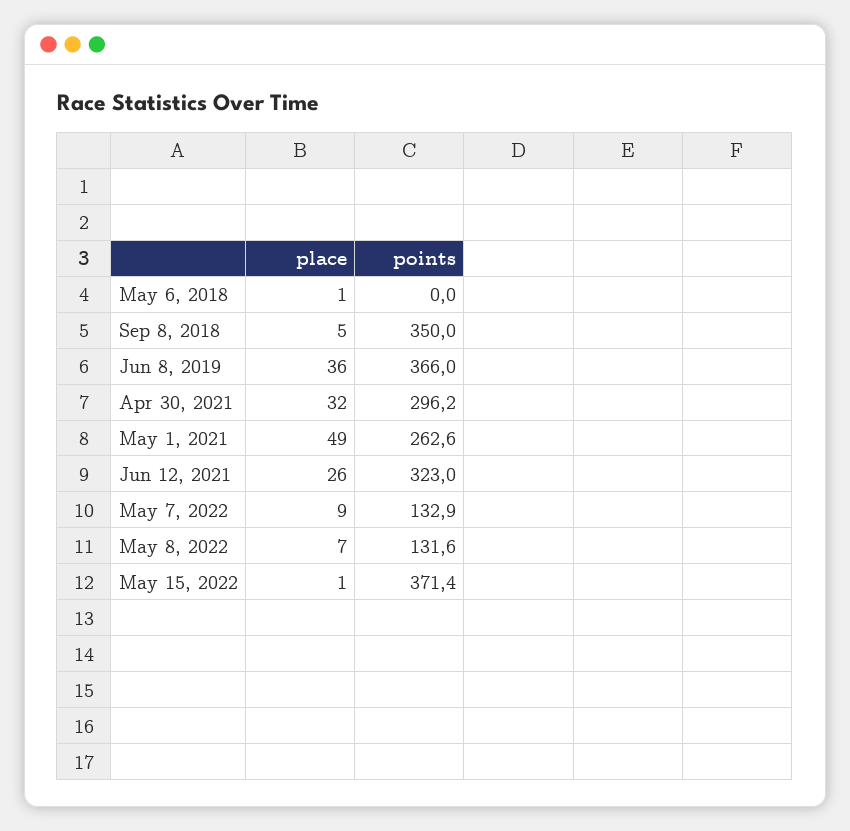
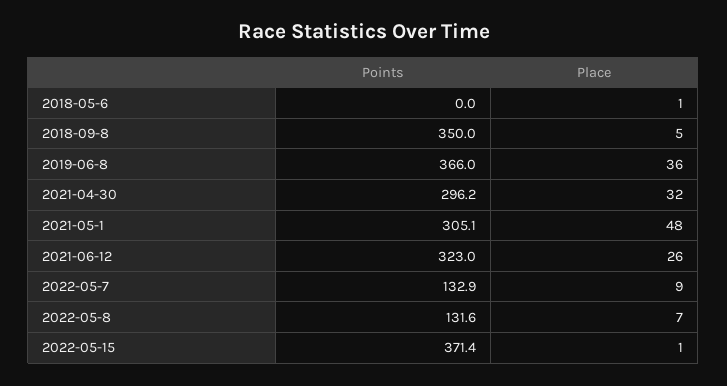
place, May 1, 2021: 49 -> 48
points, May 1, 2021: 262.6 -> 305.1

